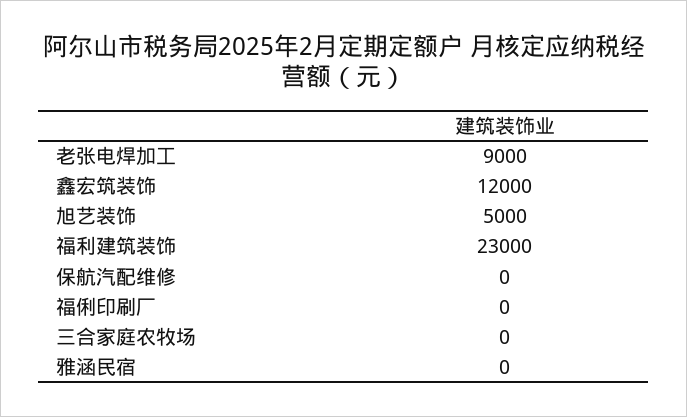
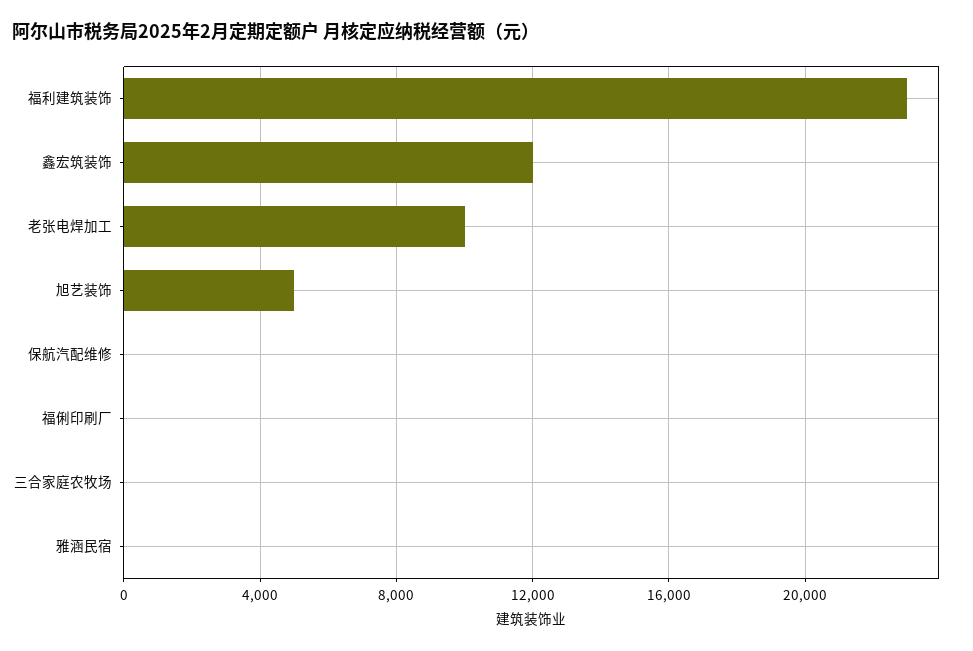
老张电焊加工: 9000 -> 10000

